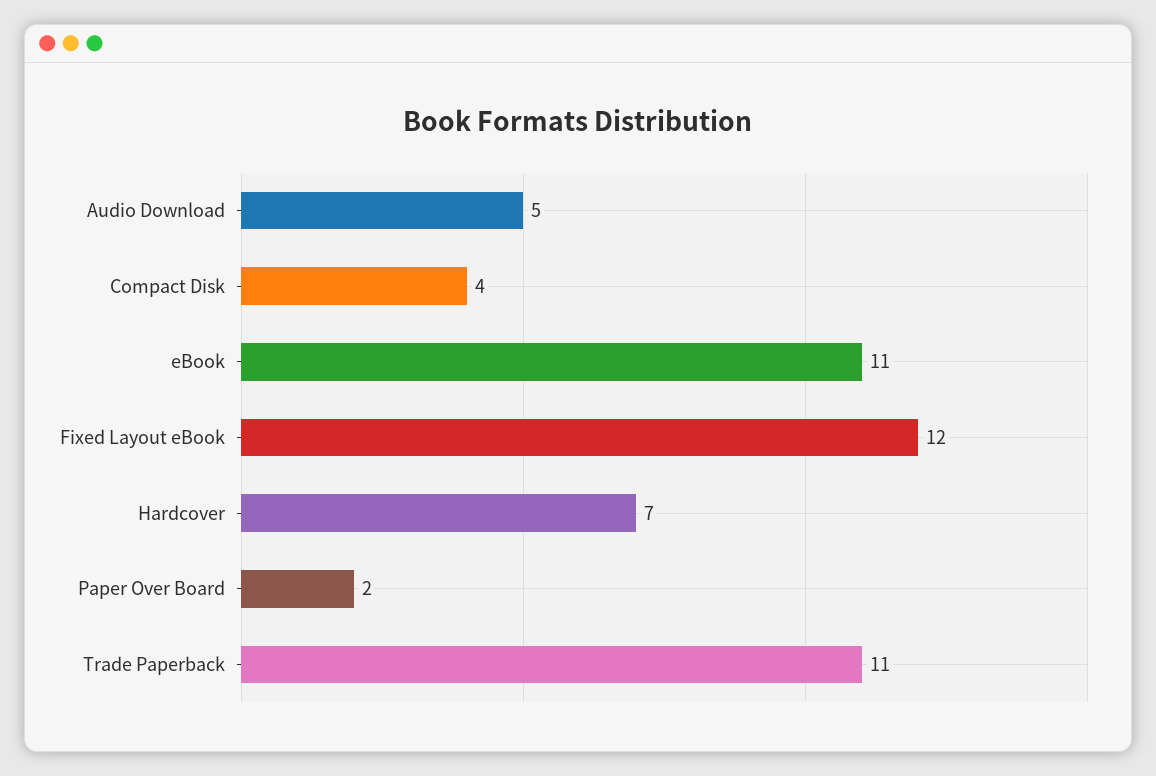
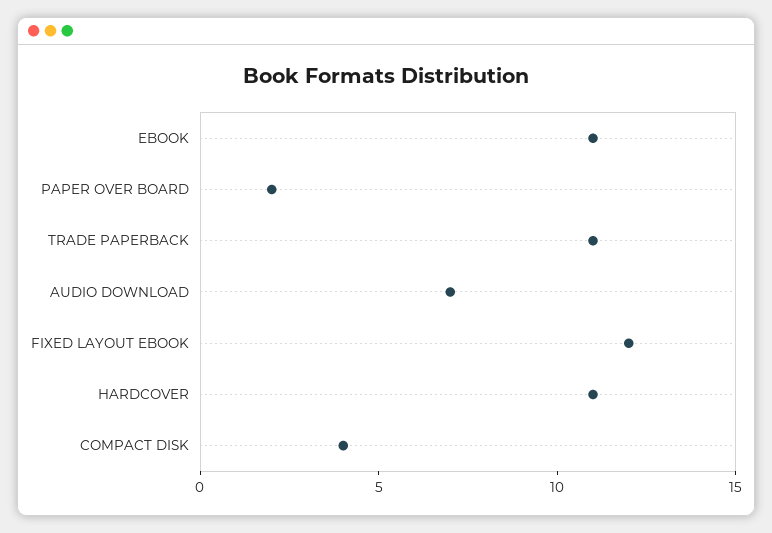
Audio Download: 5 -> 7
Hardcover: 7 -> 11

